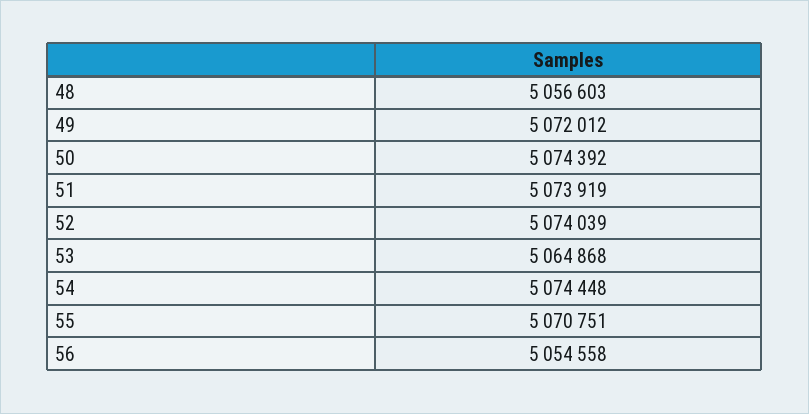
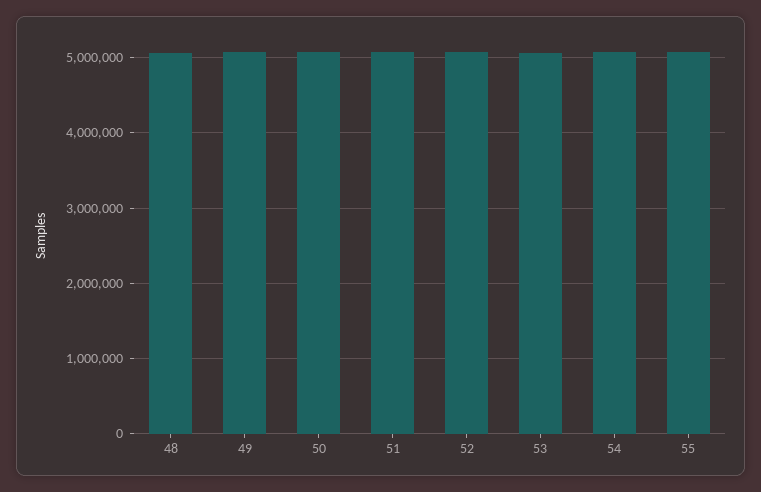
56: 5054558 -> none

